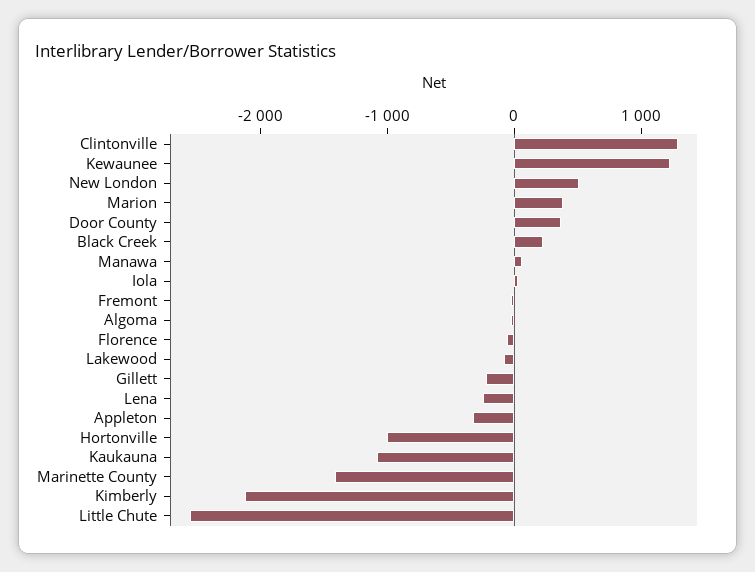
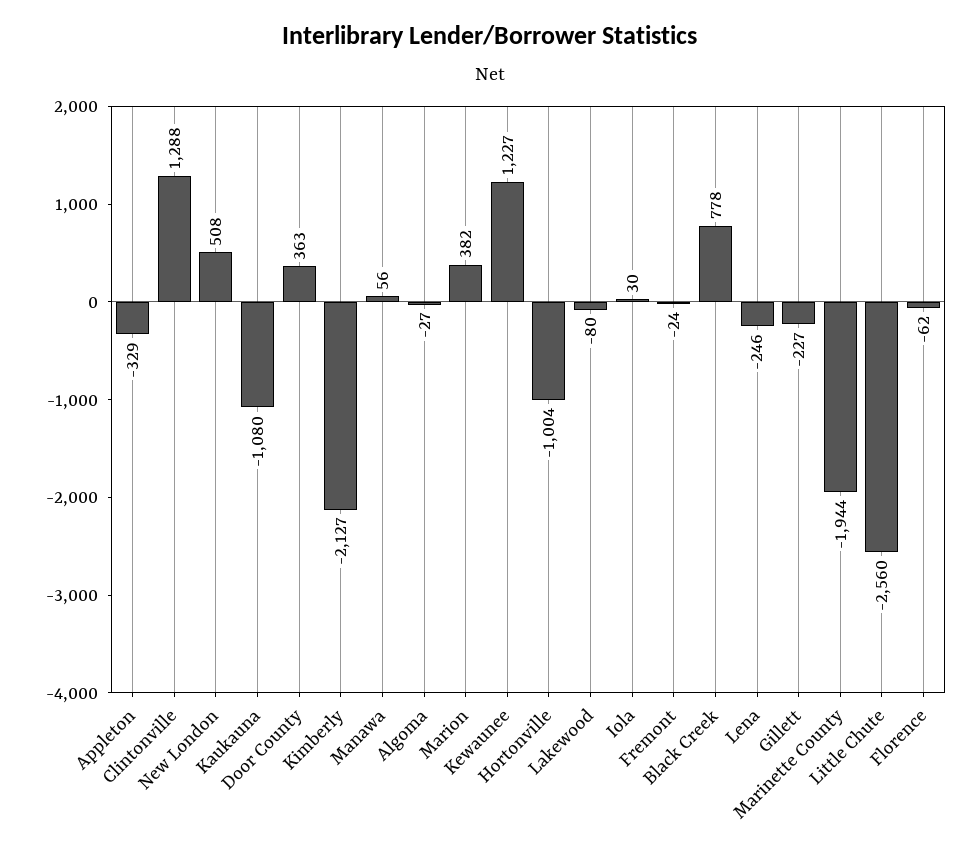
Black Creek: 200 -> 778
Marinette County: -1400 -> -1944

